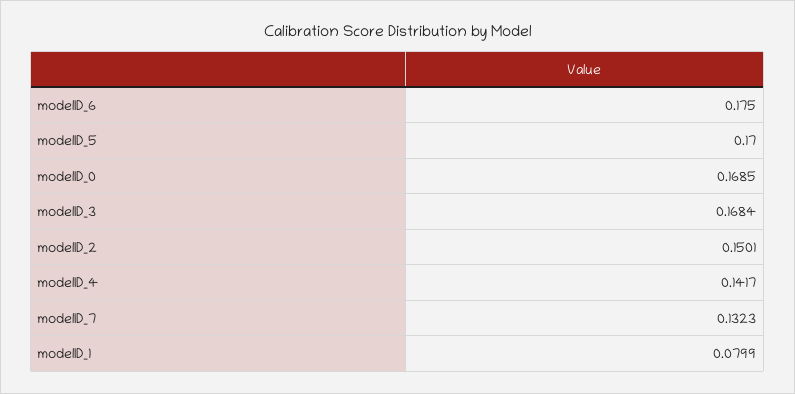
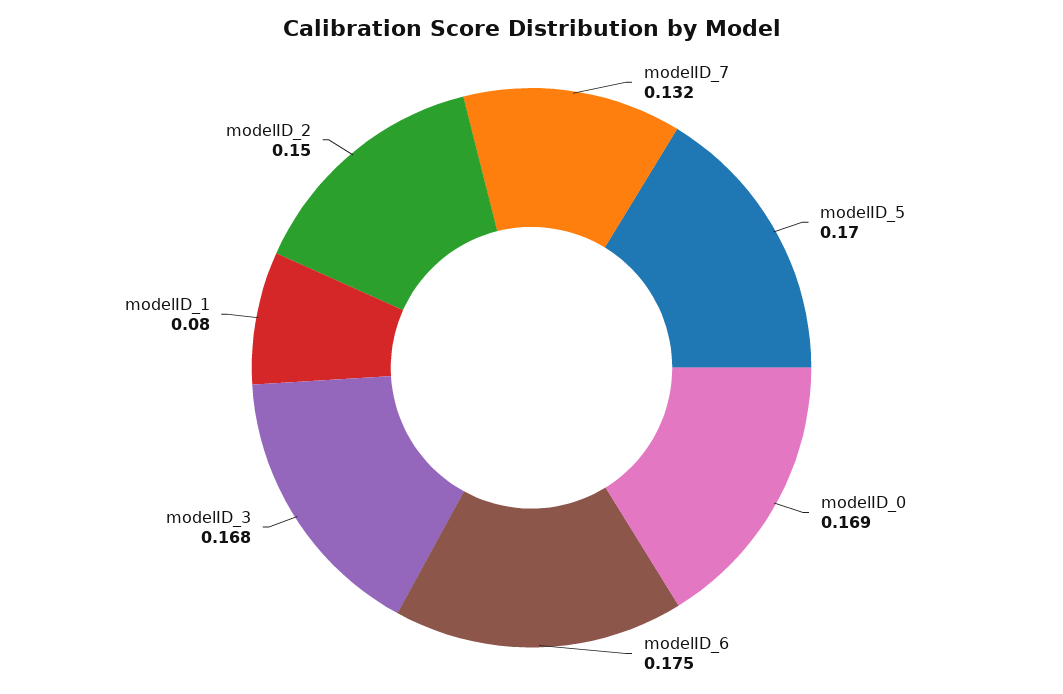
modelID_4: 0.1417 -> none

